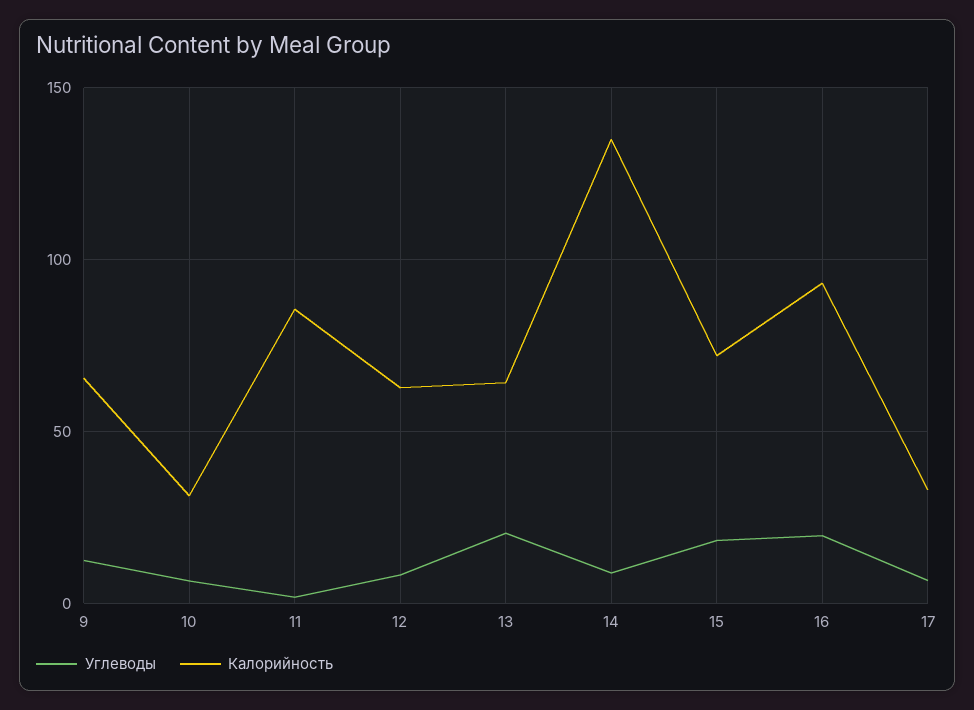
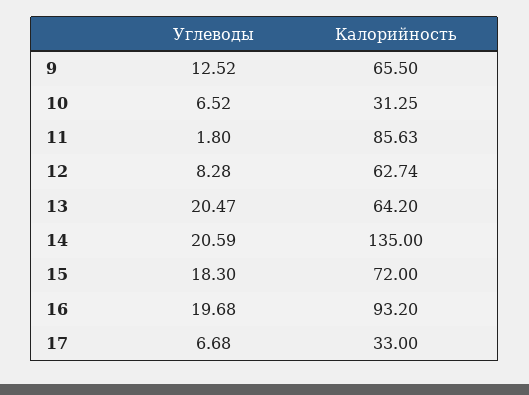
Углеводы, 14: 10 -> 20.59

